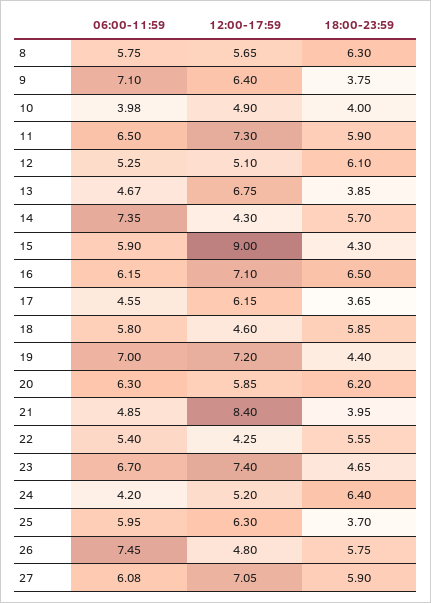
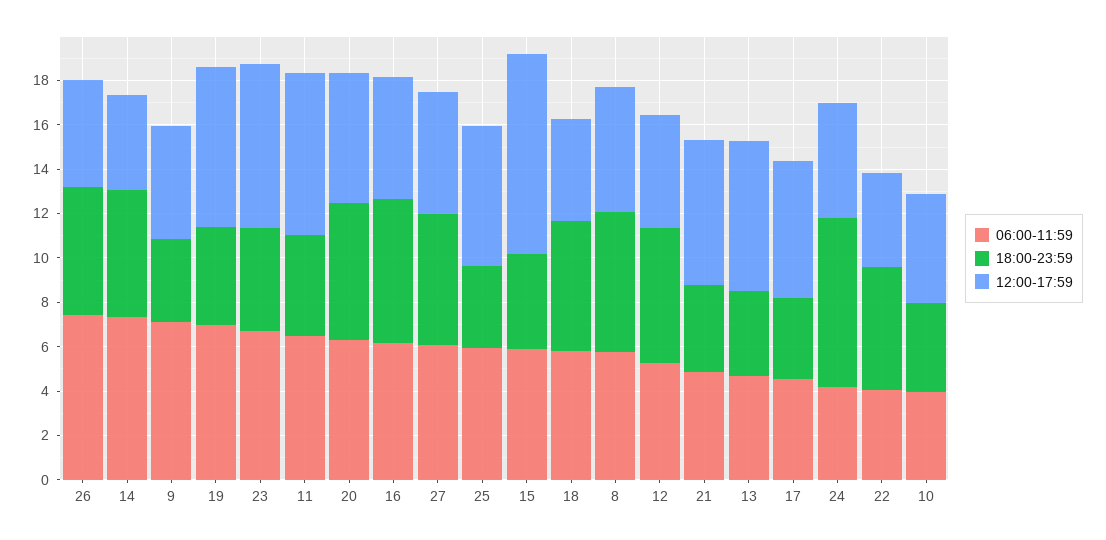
12:00-17:59, 9: 6.4 -> 5
18:00-23:59, 11: 5.9 -> 4.5
12:00-17:59, 16: 7.1 -> 5.5
12:00-17:59, 21: 8.4 -> 6.5
06:00-11:59, 22: 5.4 -> 4
18:00-23:59, 24: 6.4 -> 7.5
12:00-17:59, 27: 7.05 -> 5.5

